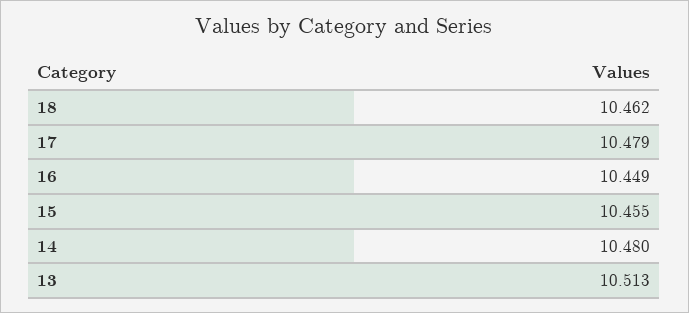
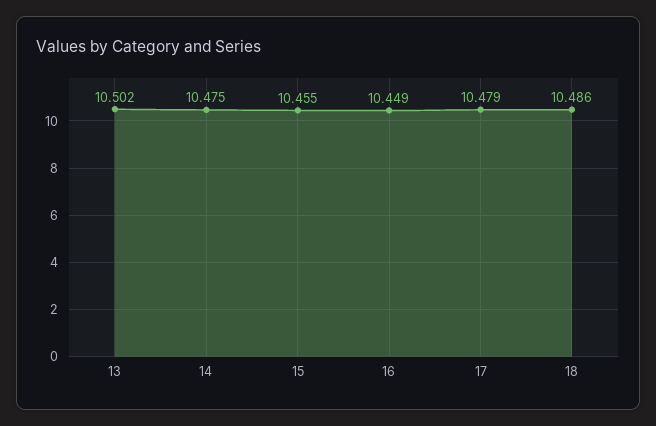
18: 10.462 -> 10.486
14: 10.48 -> 10.475
13: 10.513 -> 10.502

